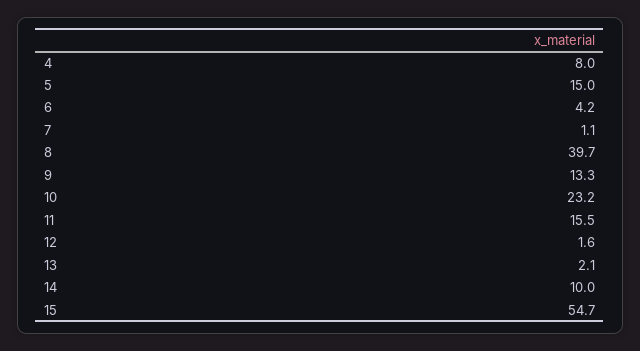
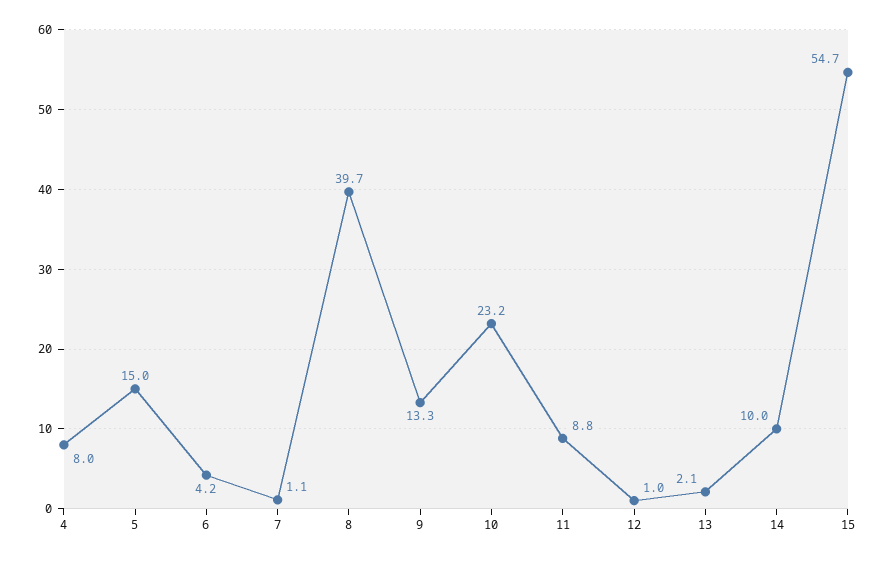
11: 15.5 -> 8.8
12: 1.6 -> 1

